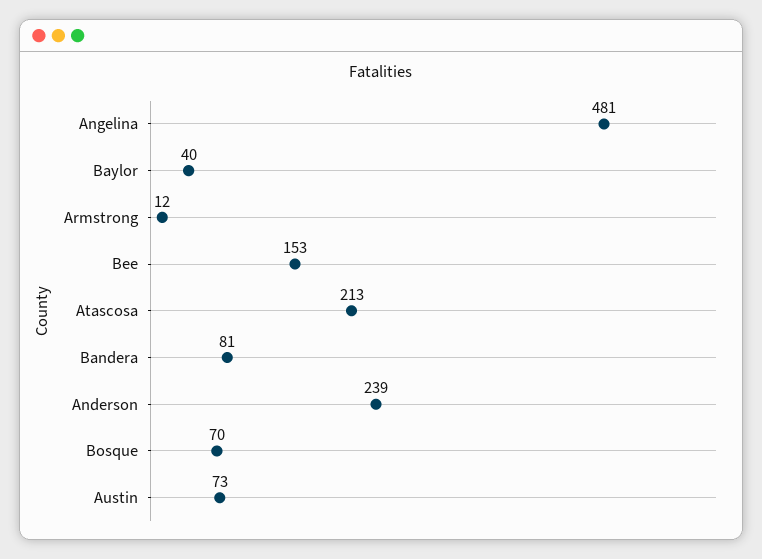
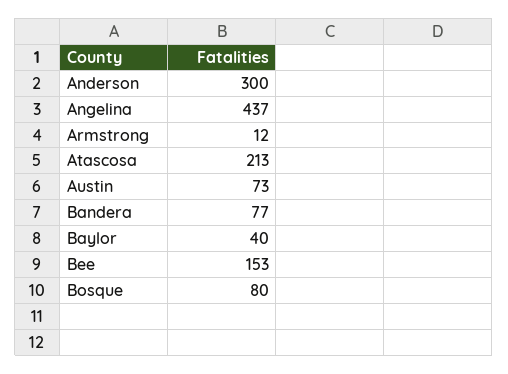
Angelina: 481 -> 437
Bandera: 81 -> 77
Anderson: 239 -> 300
Bosque: 70 -> 80

